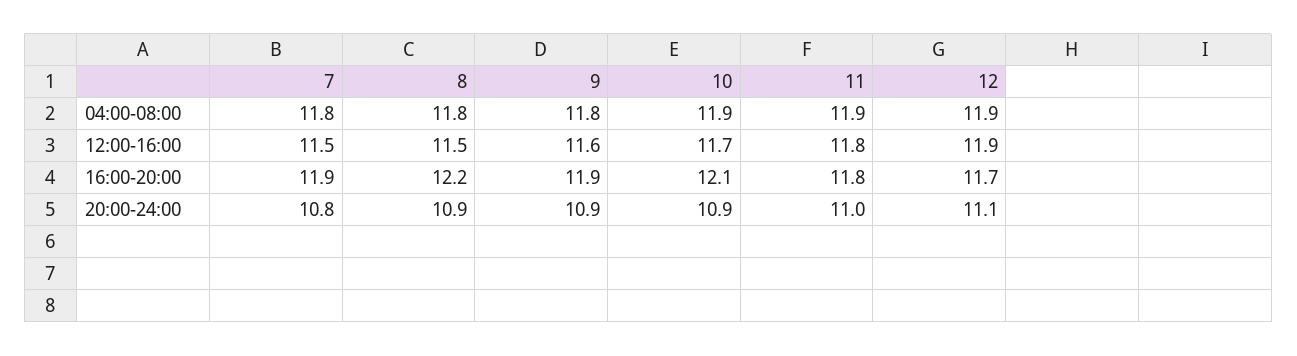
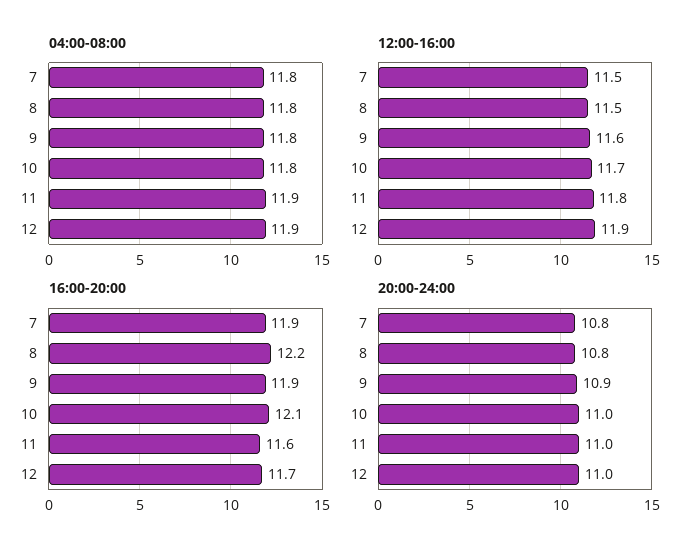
04:00-08:00, 10: 11.9 -> 11.8
16:00-20:00, 11: 11.8 -> 11.6
20:00-24:00, 8: 10.9 -> 10.8
20:00-24:00, 10: 10.9 -> 11
20:00-24:00, 12: 11.1 -> 11

